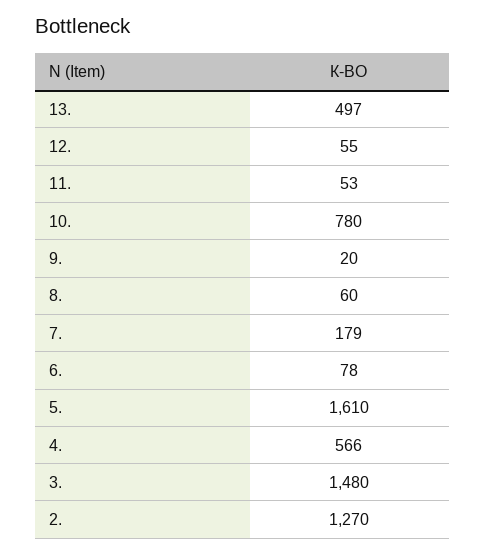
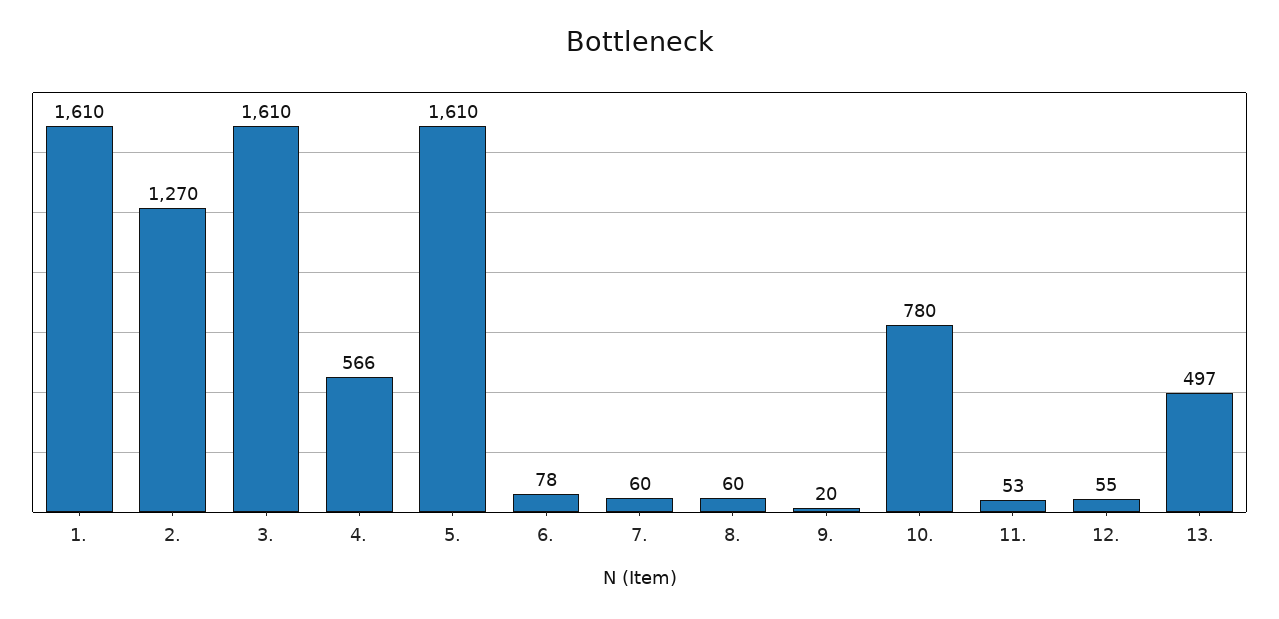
7.: 179 -> 60
3.: 1480 -> 1610
1.: none -> 1610

